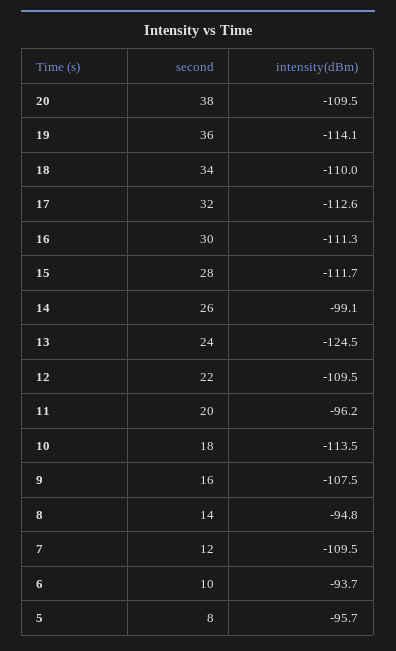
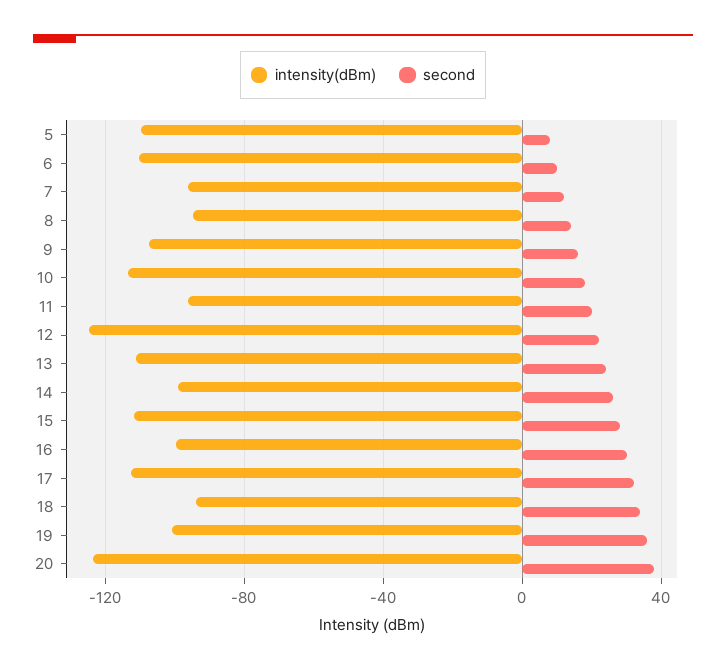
intensity(dBm), 20: -109.5 -> -125
intensity(dBm), 19: -114.1 -> -100
intensity(dBm), 18: -110 -> -95
intensity(dBm), 16: -111.3 -> -100
intensity(dBm), 13: -124.5 -> -110
intensity(dBm), 12: -109.5 -> -125
intensity(dBm), 7: -109.5 -> -95
intensity(dBm), 6: -93.7 -> -110
intensity(dBm), 5: -95.7 -> -110

